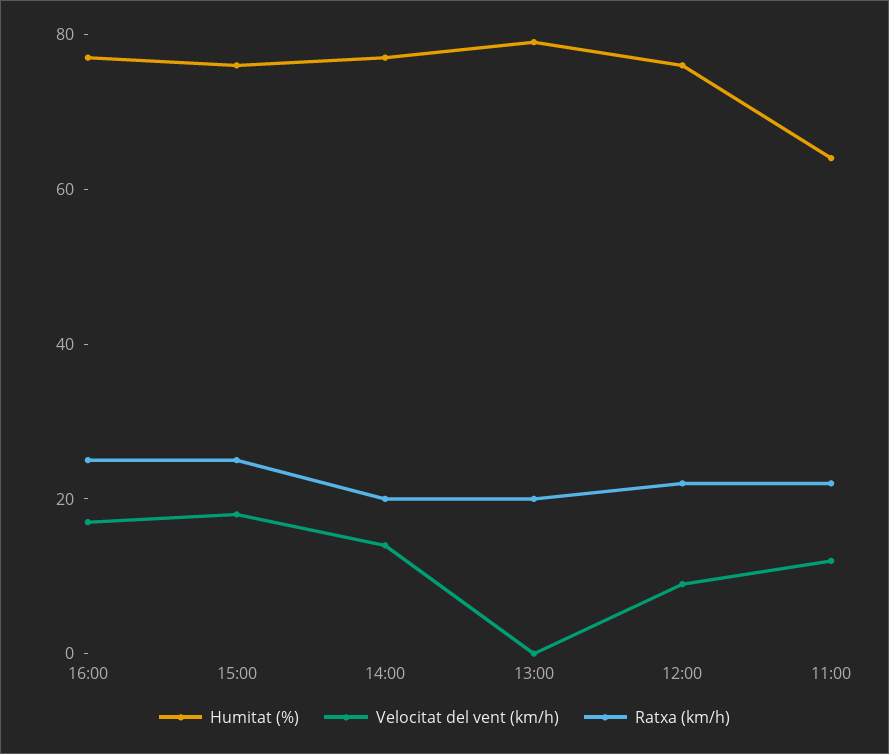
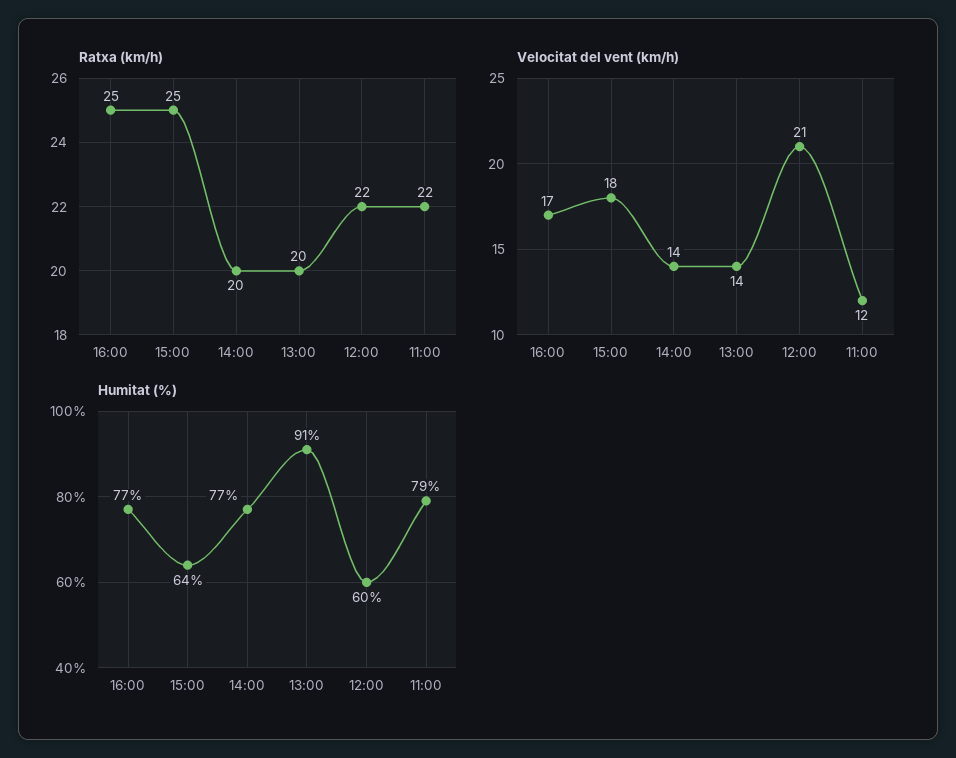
Humitat (%), 15:00: 75 -> 64
Humitat (%), 13:00: 80 -> 91
Velocitat del vent (km/h), 13:00: 0 -> 14
Humitat (%), 12:00: 75 -> 60
Velocitat del vent (km/h), 12:00: 10 -> 21
Humitat (%), 11:00: 65 -> 79

